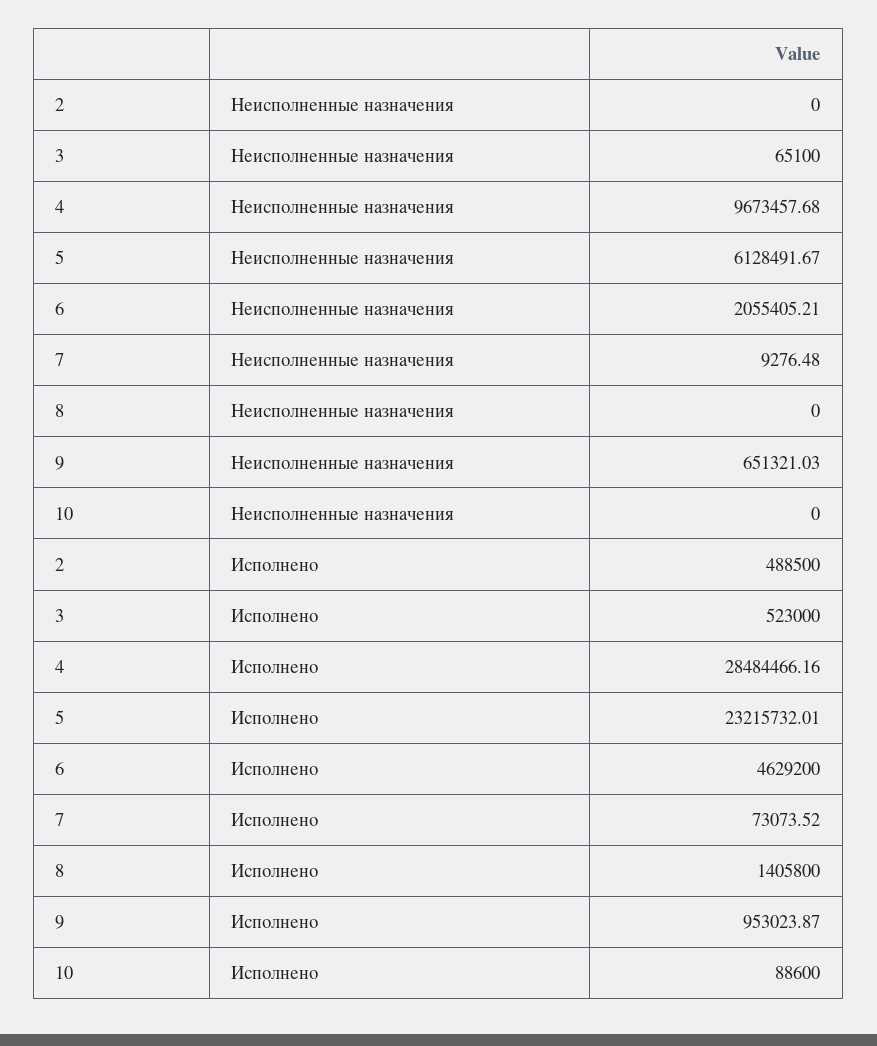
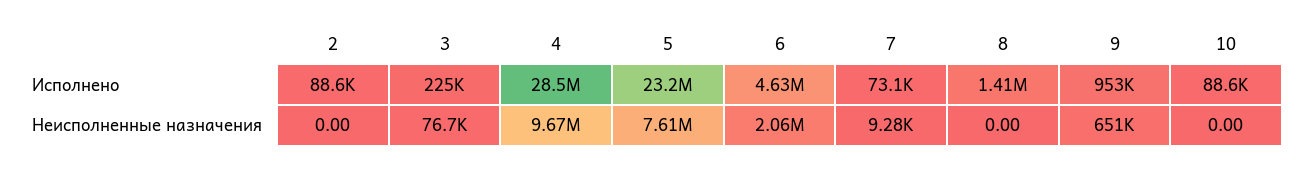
3, Неисполненные назначения: 65100 -> 76700
5, Неисполненные назначения: 6128491.67 -> 7610000
2, Исполнено: 488500 -> 88600
3, Исполнено: 523000 -> 225000

